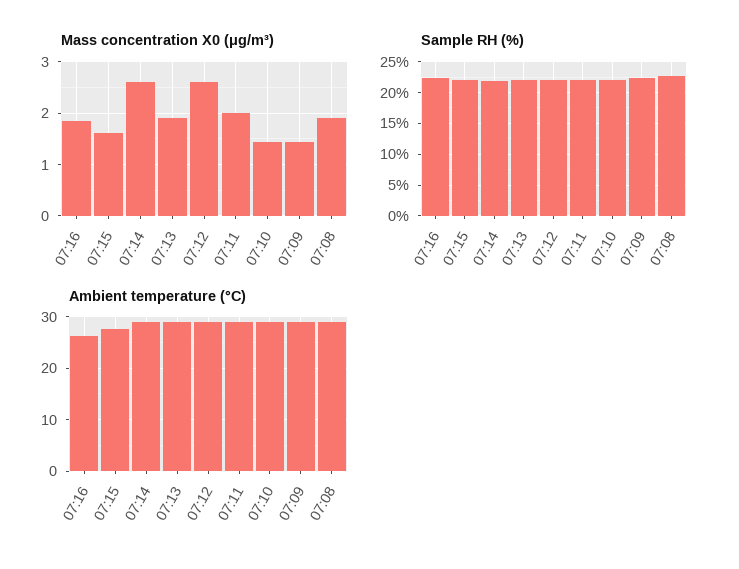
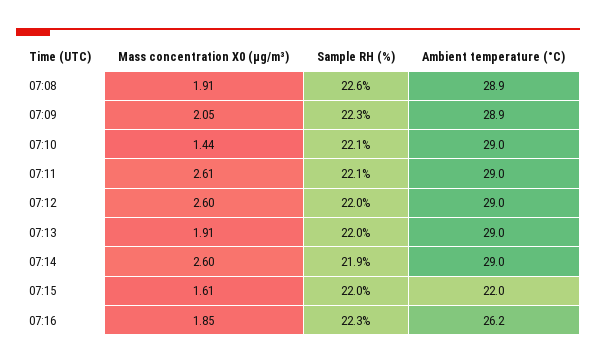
Mass concentration X0 (μg/m³), 07:11: 2 -> 2.61
Mass concentration X0 (μg/m³), 07:09: 1.4 -> 2.05
Ambient temperature (°C), 07:15: 28 -> 22

